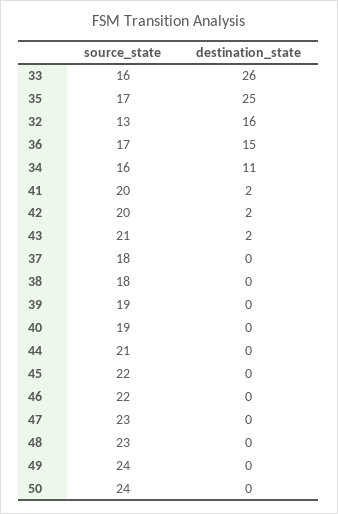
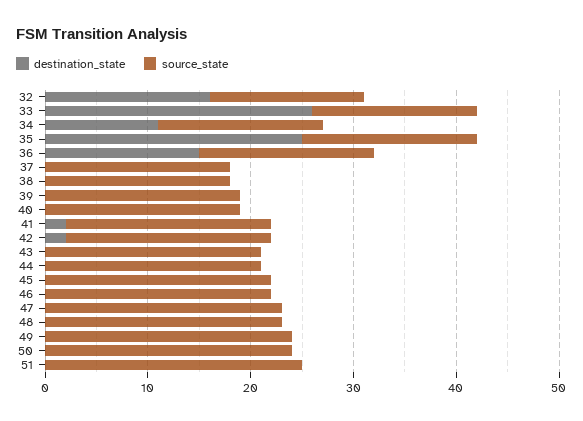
source_state, 32: 13 -> 15
destination_state, 43: 2 -> 0
destination_state, 51: none -> 0
source_state, 51: none -> 25

